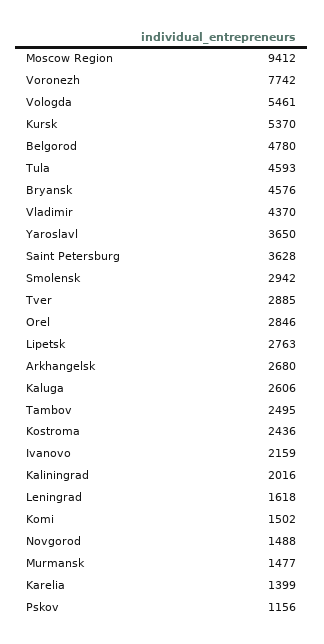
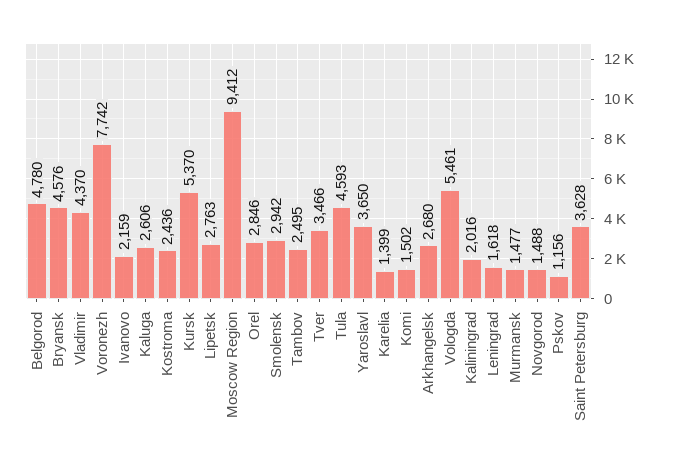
Tver: 2885 -> 3466

